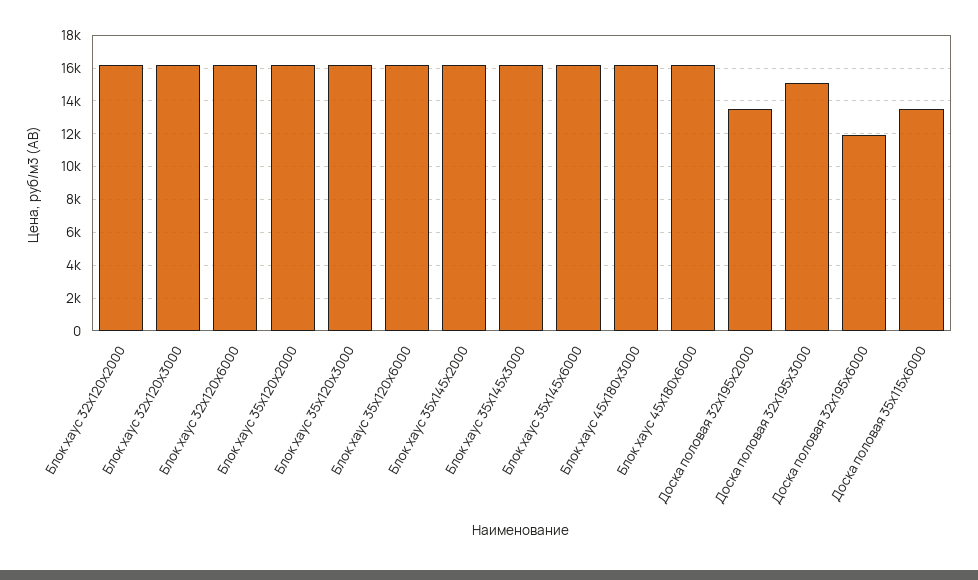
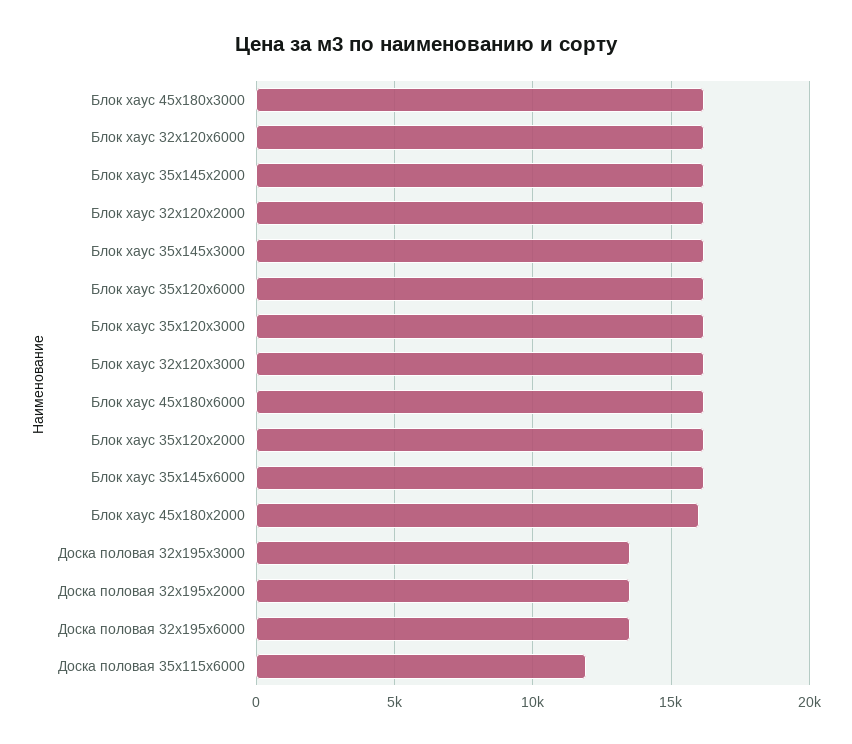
Доска половая 32х195х3000: 15000 -> 13500
Доска половая 32х195х6000: 12000 -> 13500
Доска половая 35х115х6000: 13500 -> 12000
Блок хаус 45х180х2000: none -> 16000

